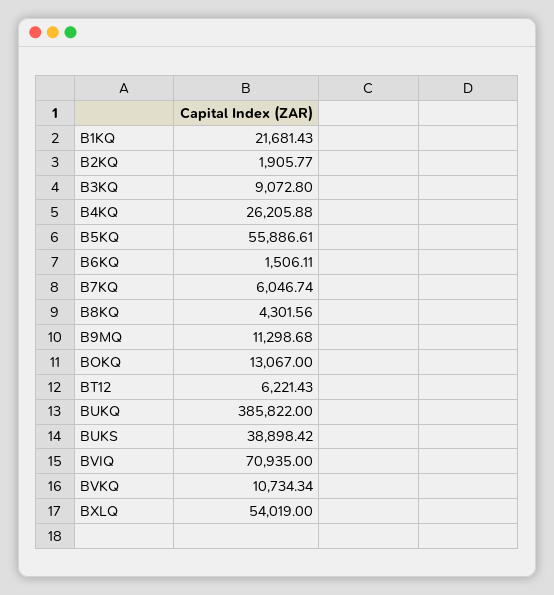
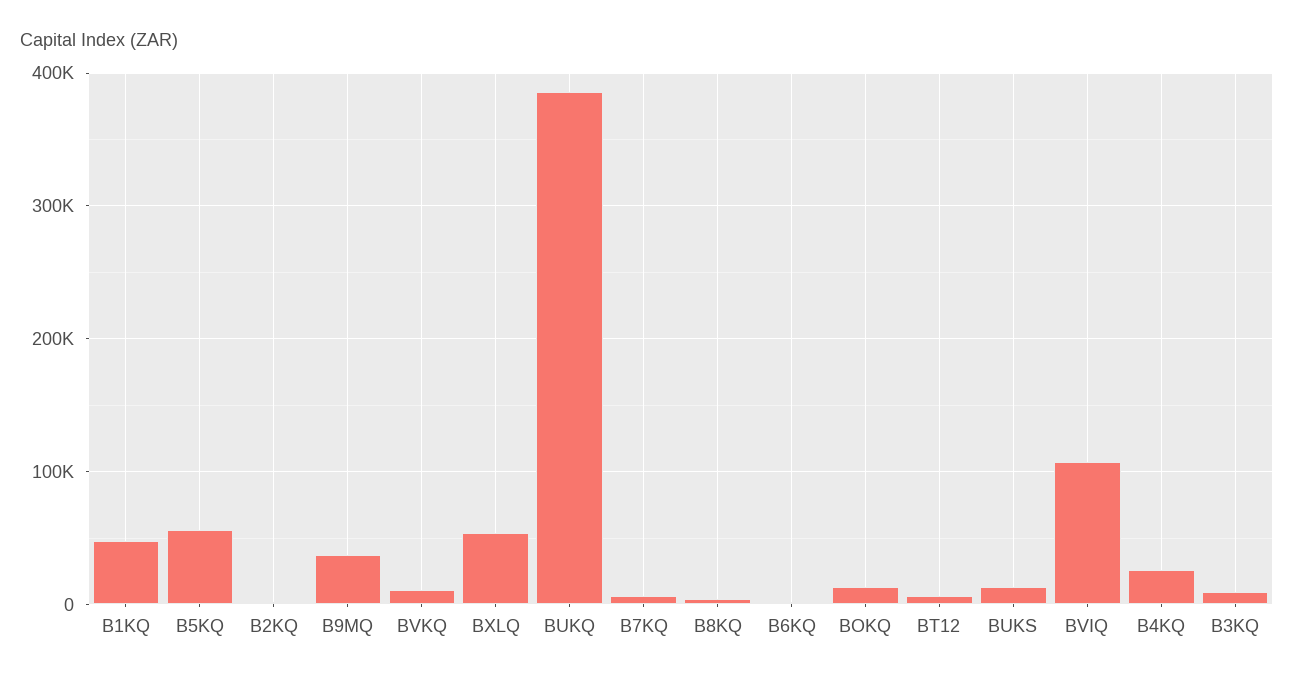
B1KQ: 21681.43 -> 50000
B9MQ: 11298.68 -> 40000
BUKS: 38898.42 -> 10000
BVIQ: 70935 -> 110000

